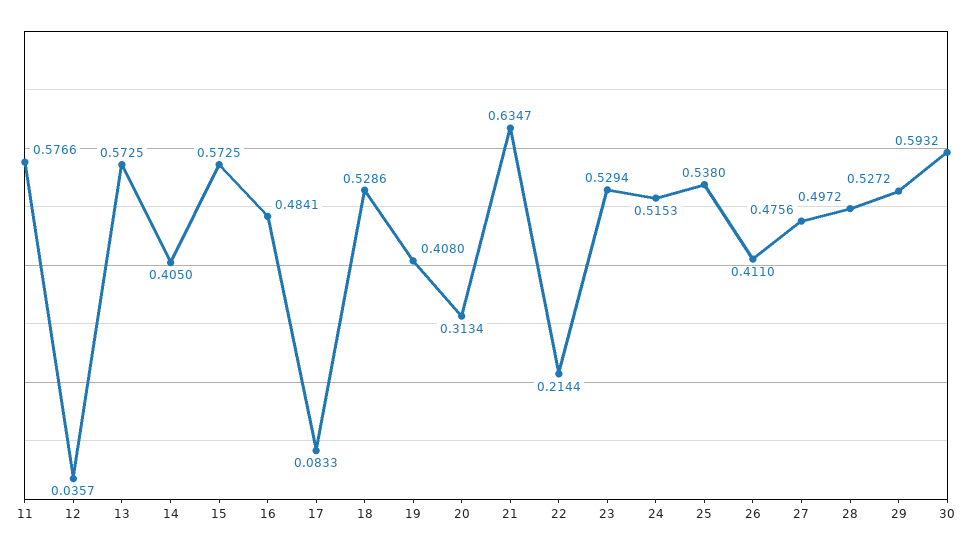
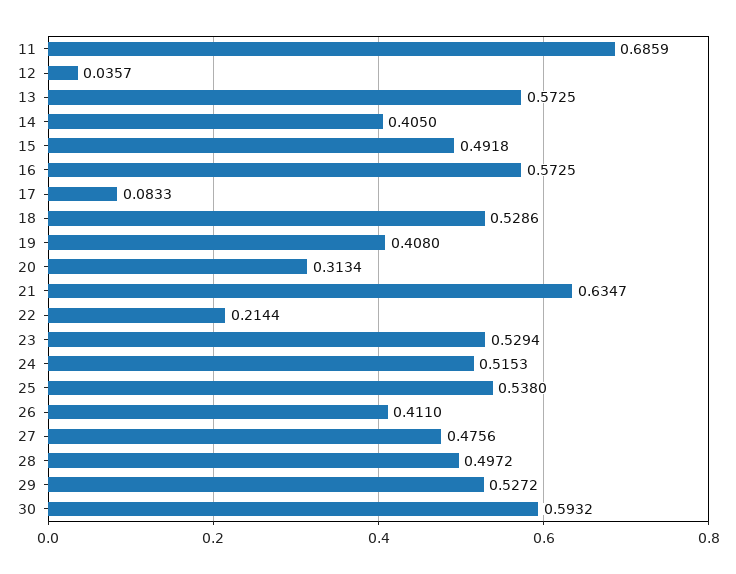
11: 0.5766 -> 0.6859
15: 0.5725 -> 0.4918
16: 0.4841 -> 0.5725

